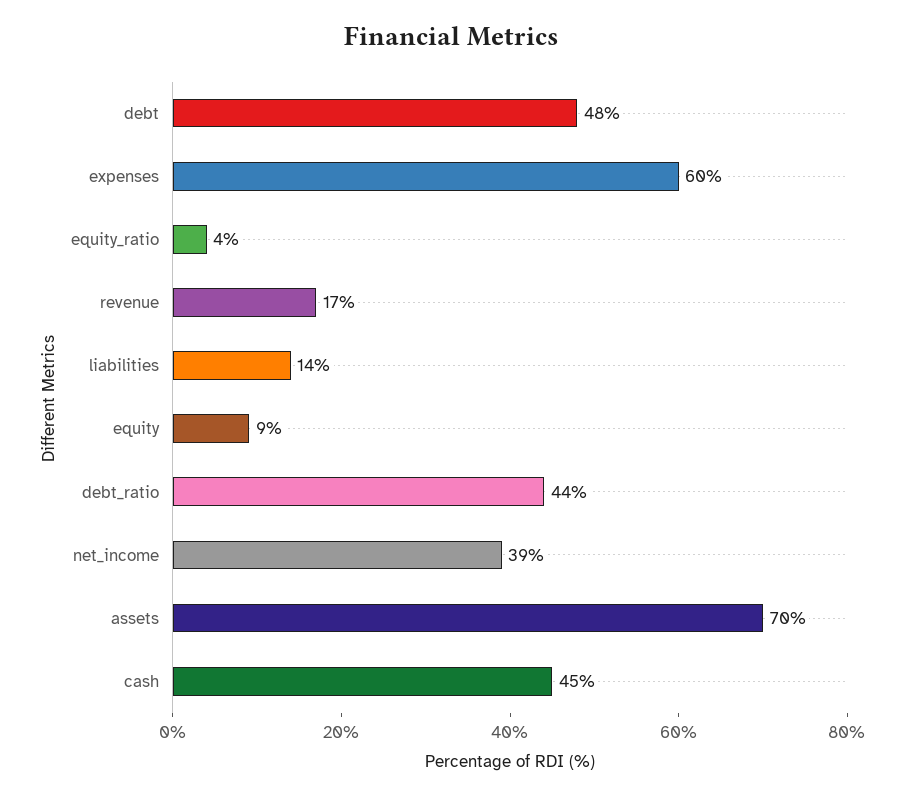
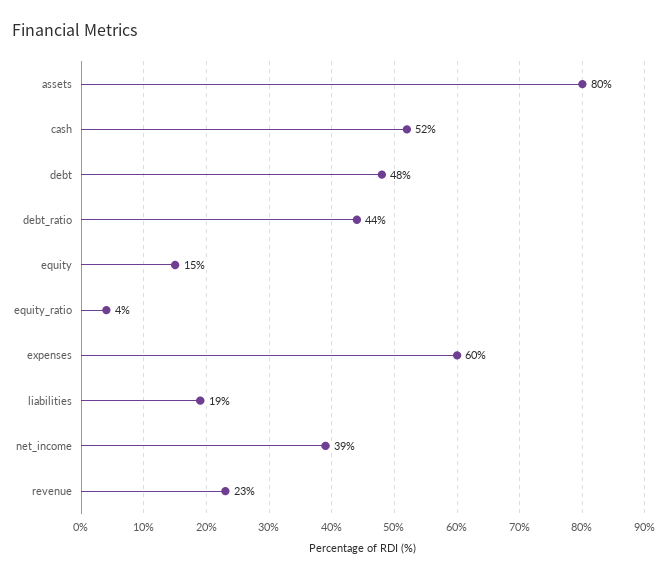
revenue: 17 -> 23
liabilities: 14 -> 19
equity: 9 -> 15
assets: 70 -> 80
cash: 45 -> 52

